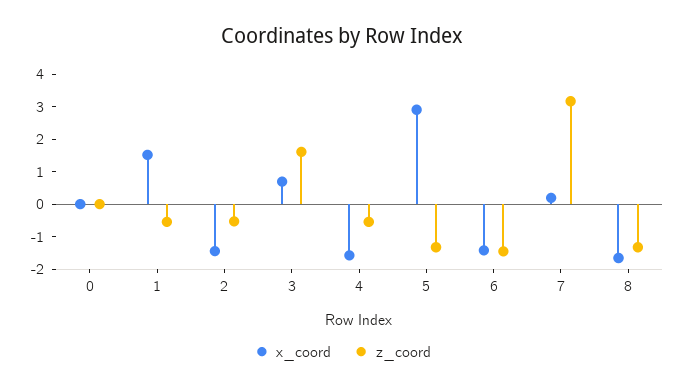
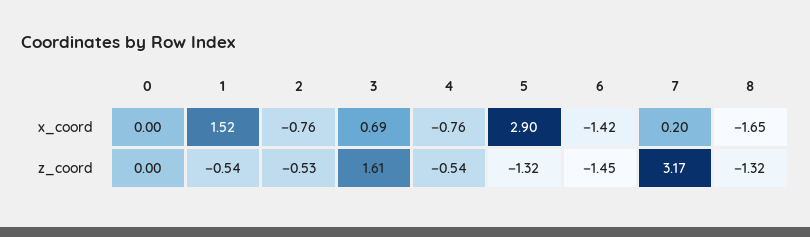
x_coord, 2: -1.5 -> -0.76
x_coord, 4: -1.5 -> -0.76

